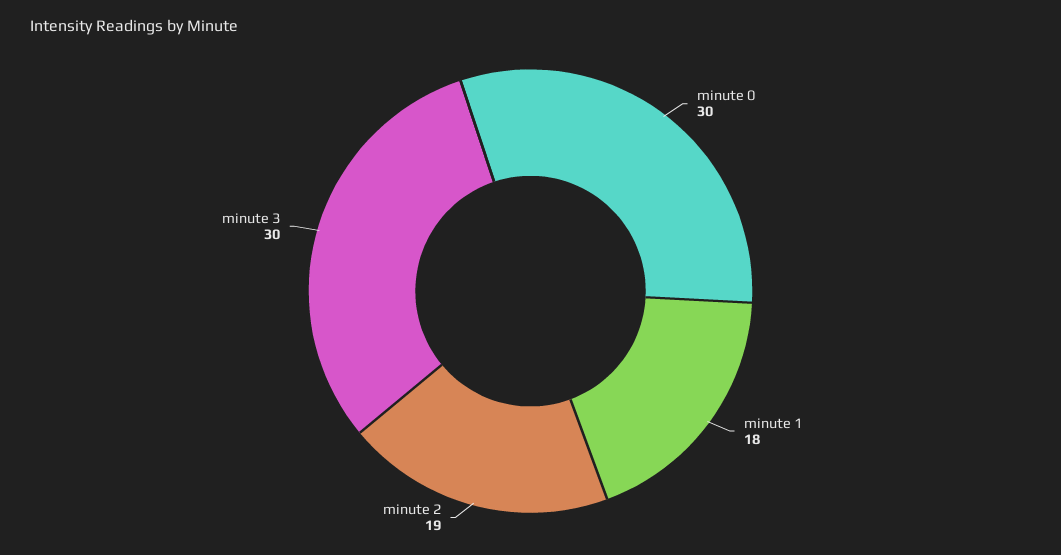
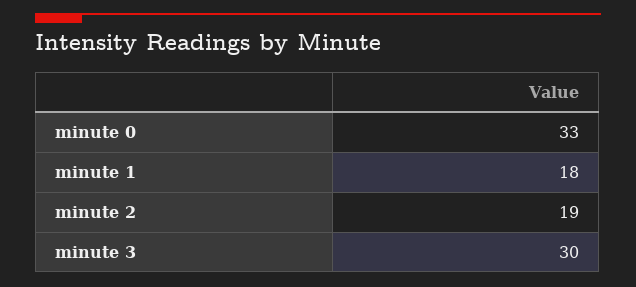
minute 0: 30 -> 33

